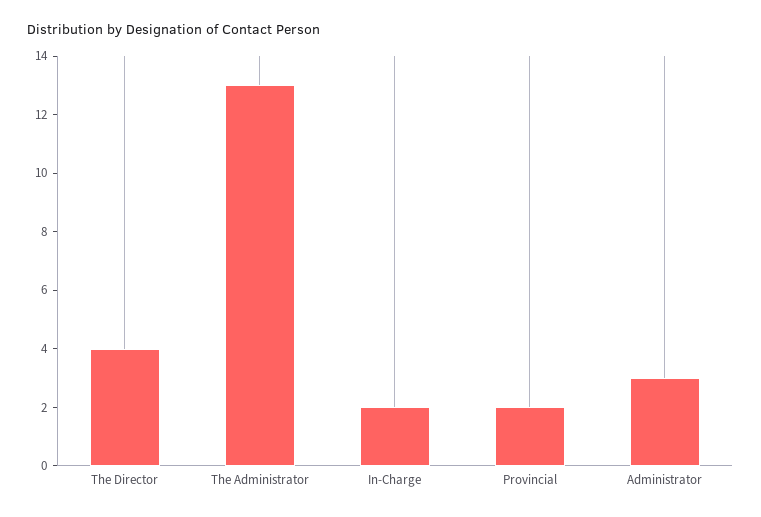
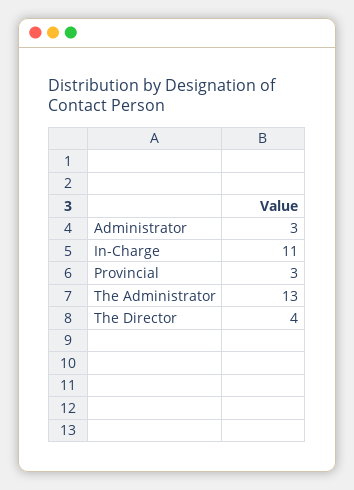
In-Charge: 2 -> 11
Provincial: 2 -> 3

